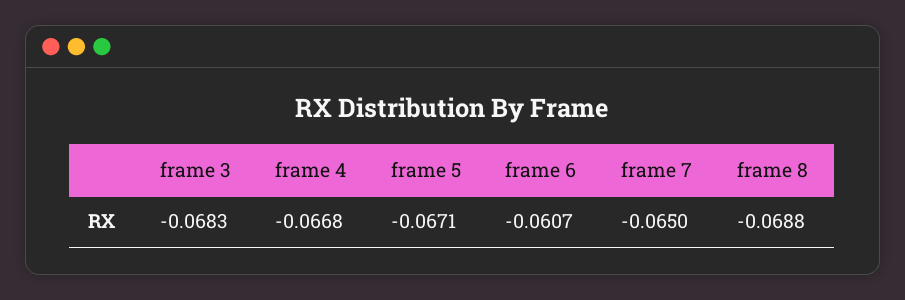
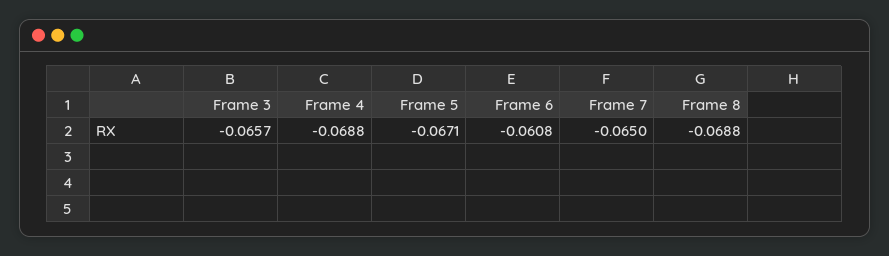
frame 3: -0.0683 -> -0.0657
frame 4: -0.0668 -> -0.0688
frame 6: -0.0607 -> -0.0608

